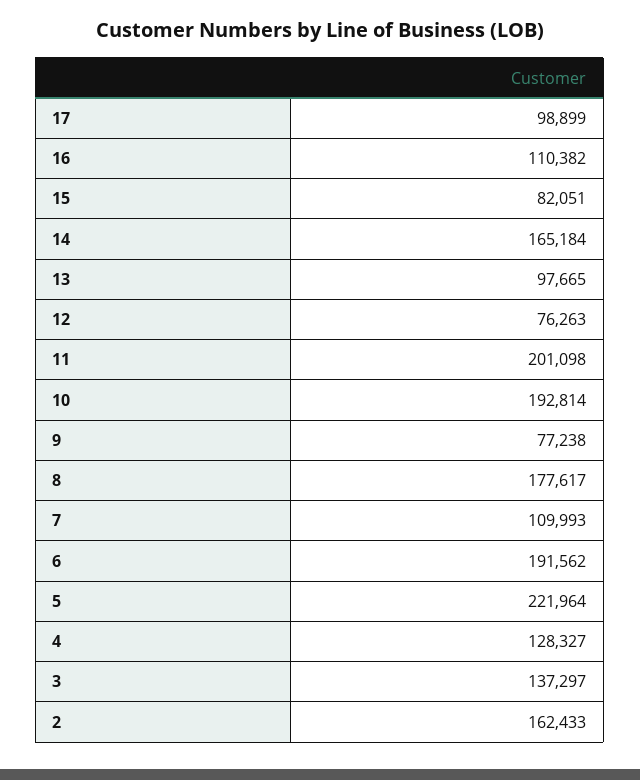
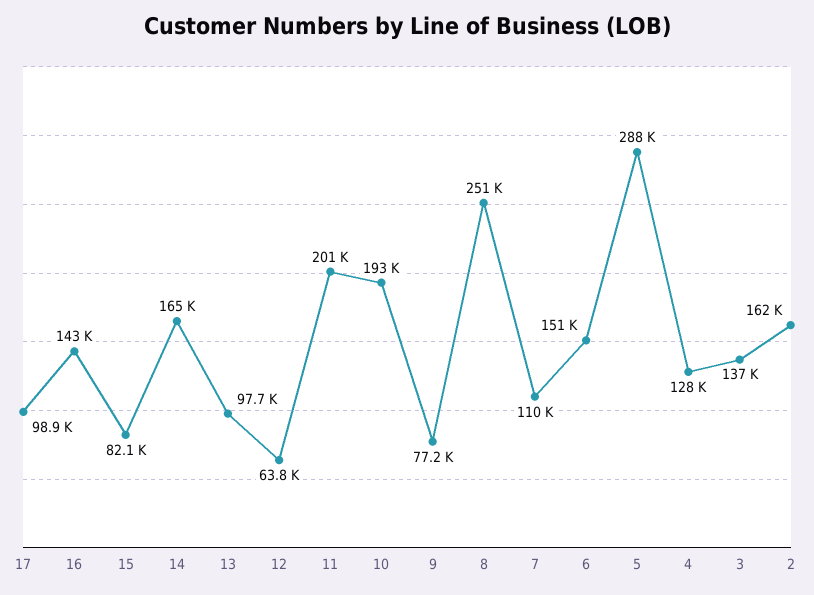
16: 110382 -> 143000
12: 76263 -> 63800
8: 177617 -> 251000
6: 191562 -> 151000
5: 221964 -> 288000

